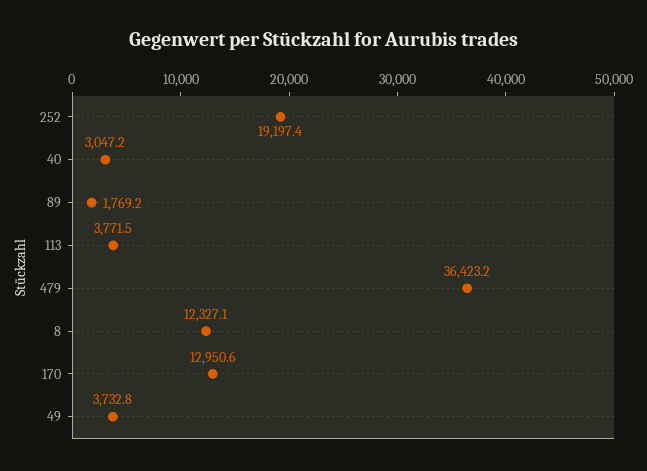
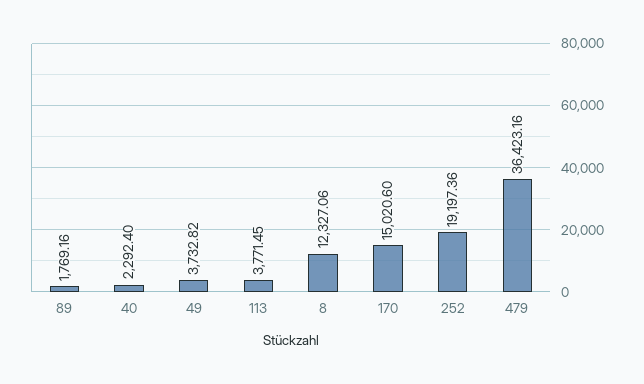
40: 3047.2 -> 2292.4
170: 12950.6 -> 15020.6

